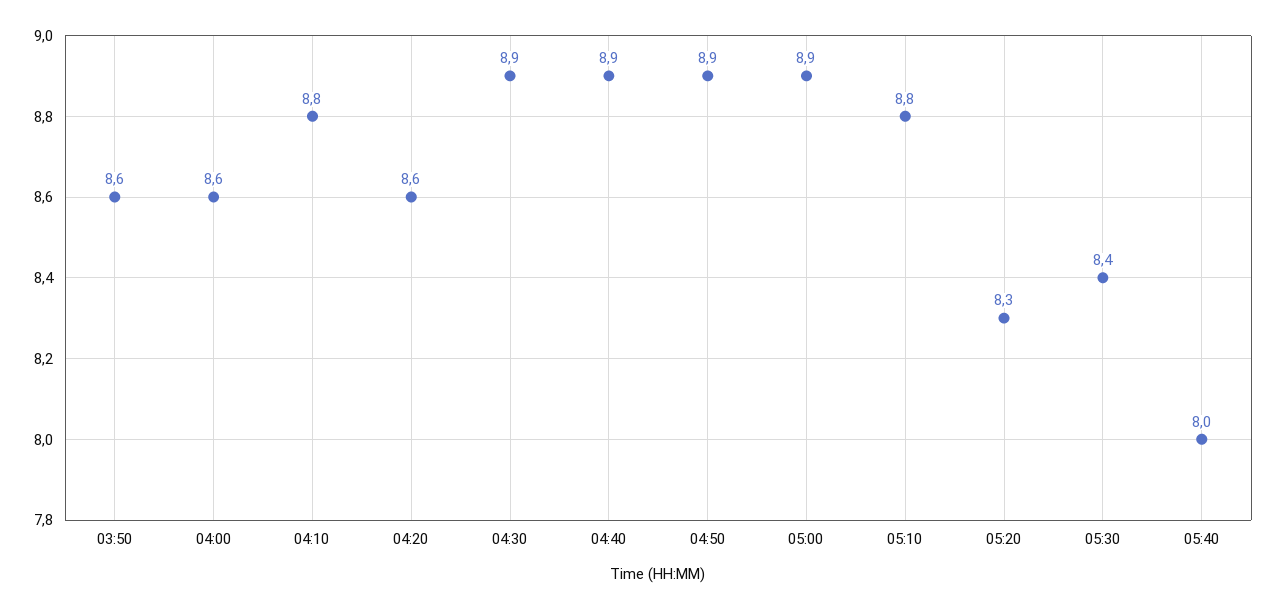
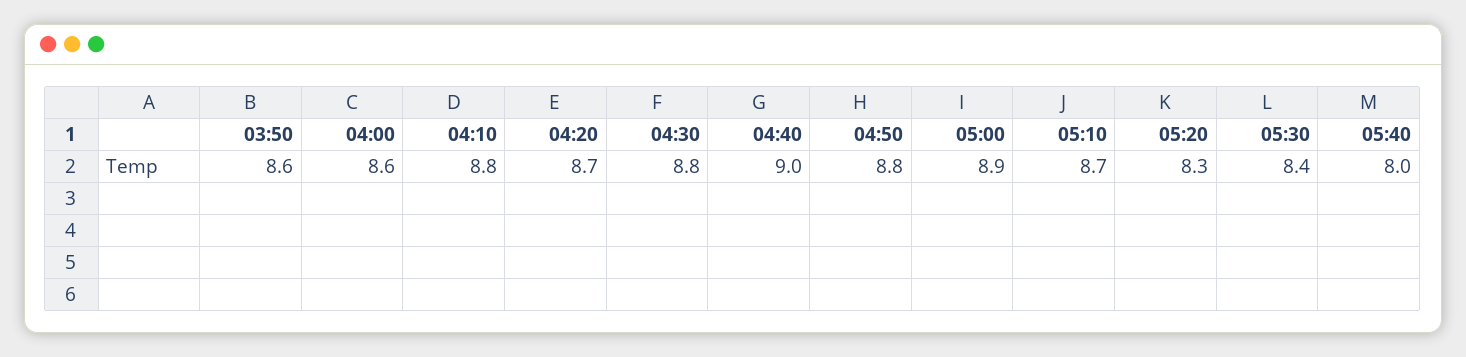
04:20: 8.6 -> 8.7
04:30: 8.9 -> 8.8
04:40: 8.9 -> 9
04:50: 8.9 -> 8.8
05:10: 8.8 -> 8.7

